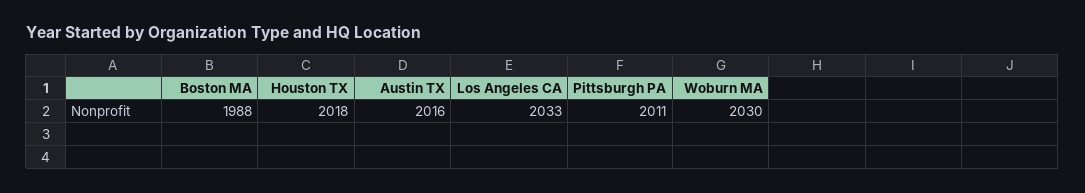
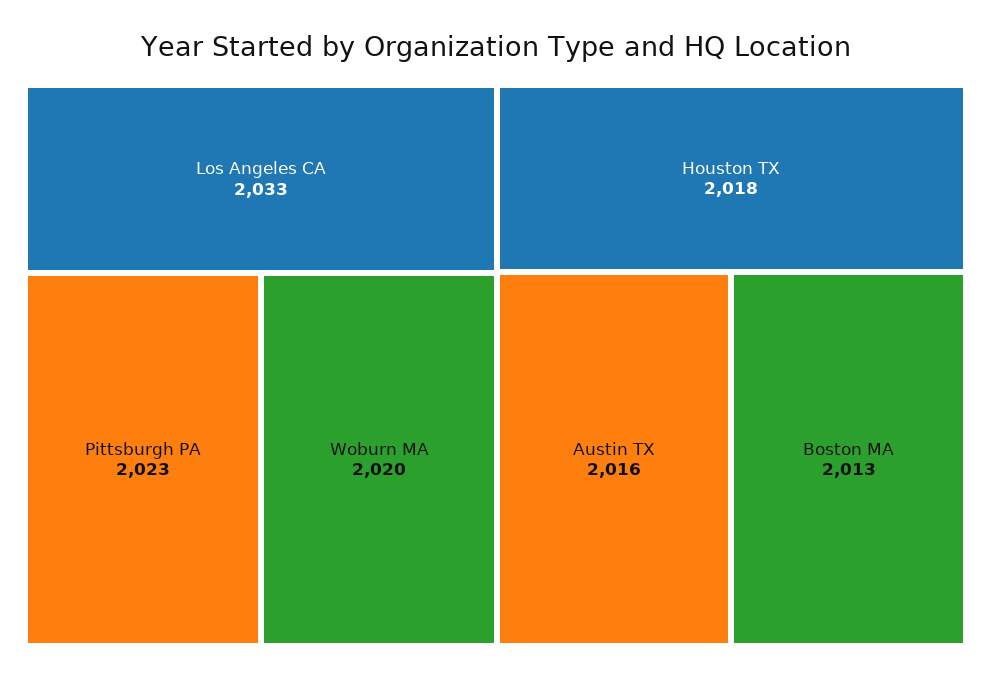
Boston MA: 1988 -> 2013
Pittsburgh PA: 2011 -> 2023
Woburn MA: 2030 -> 2020

